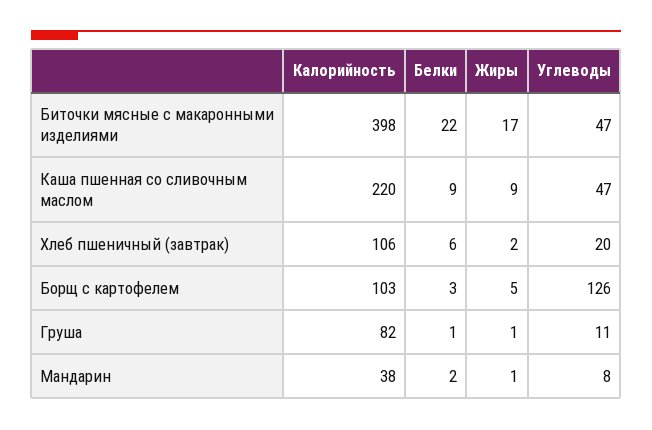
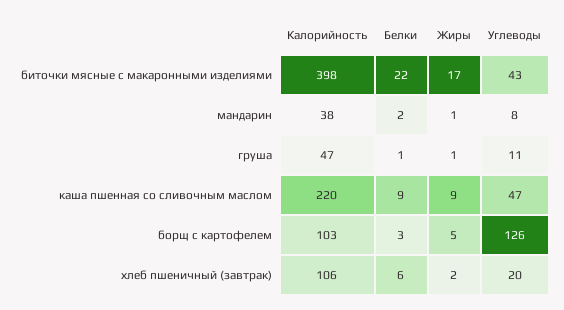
Углеводы, Биточки мясные с макаронными изделиями: 47 -> 43
Калорийность, Груша: 82 -> 47

